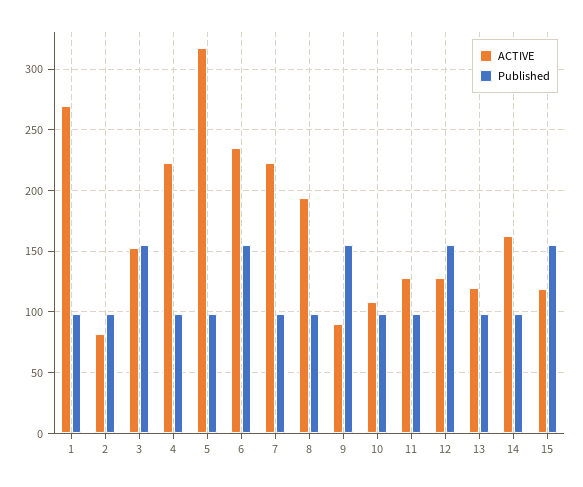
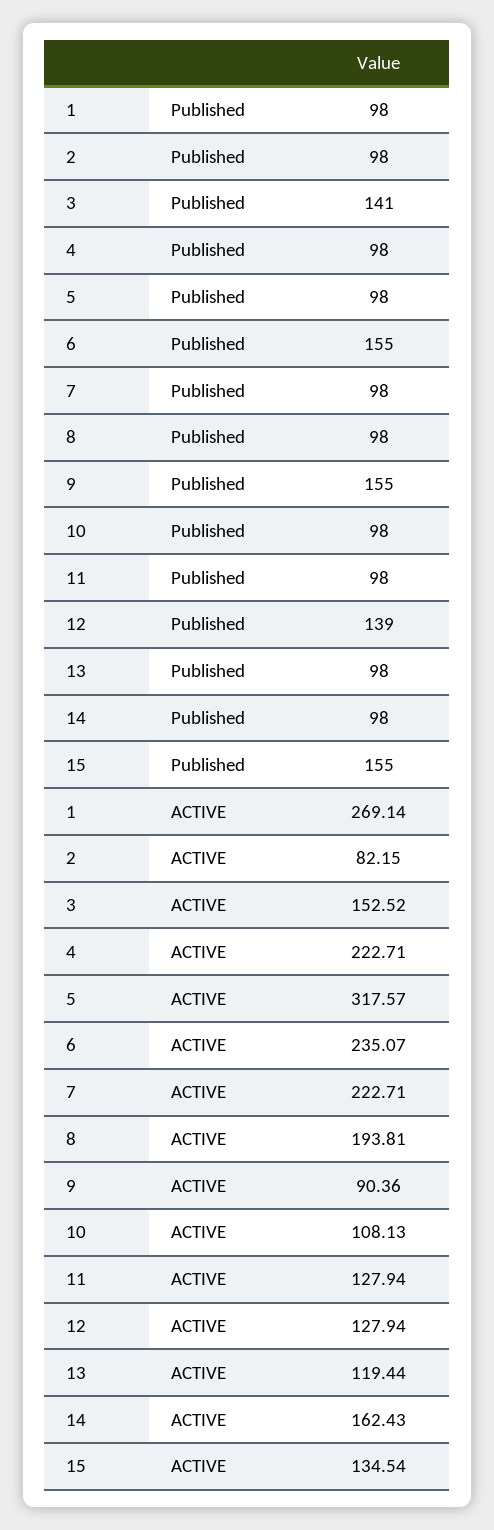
Published, 3: 155 -> 141
Published, 12: 155 -> 139
ACTIVE, 15: 120 -> 134.54

